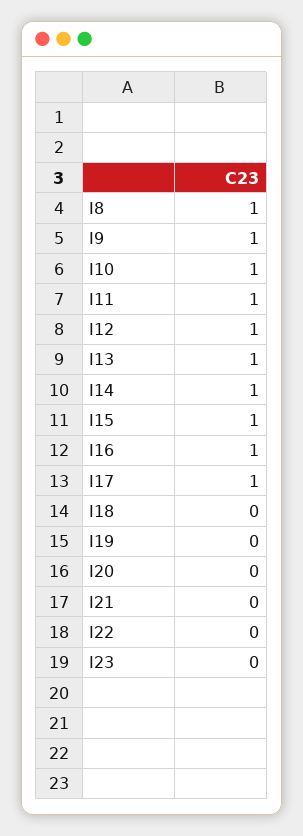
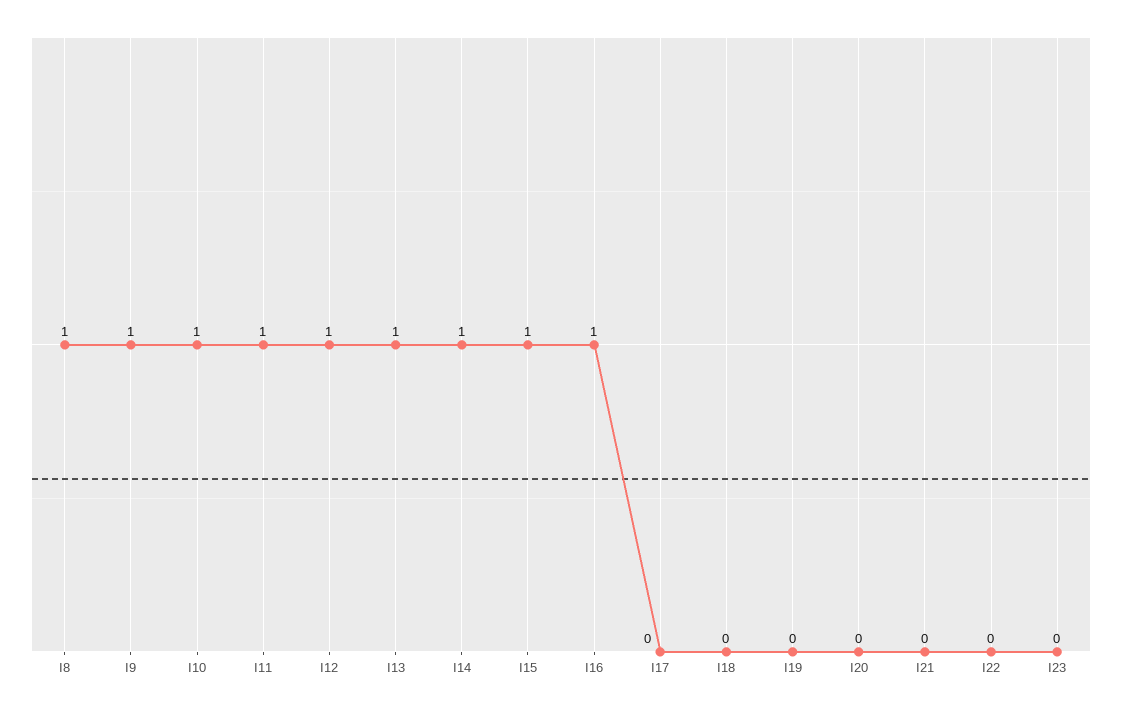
I17: 1 -> 0

